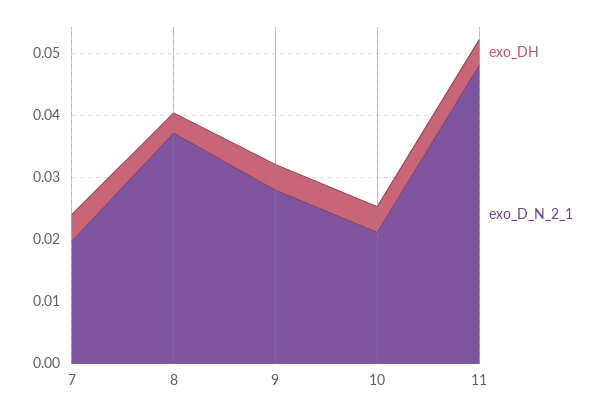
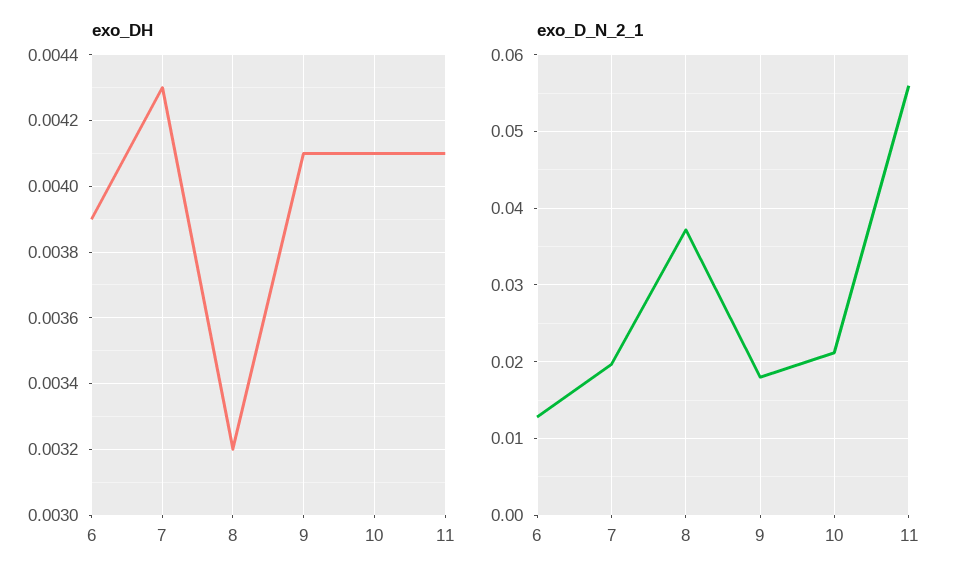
exo_D_N_2_1, 9: 0.028 -> 0.018
exo_D_N_2_1, 11: 0.048 -> 0.056
exo_DH, 6: none -> 0.0039
exo_D_N_2_1, 6: none -> 0.013

